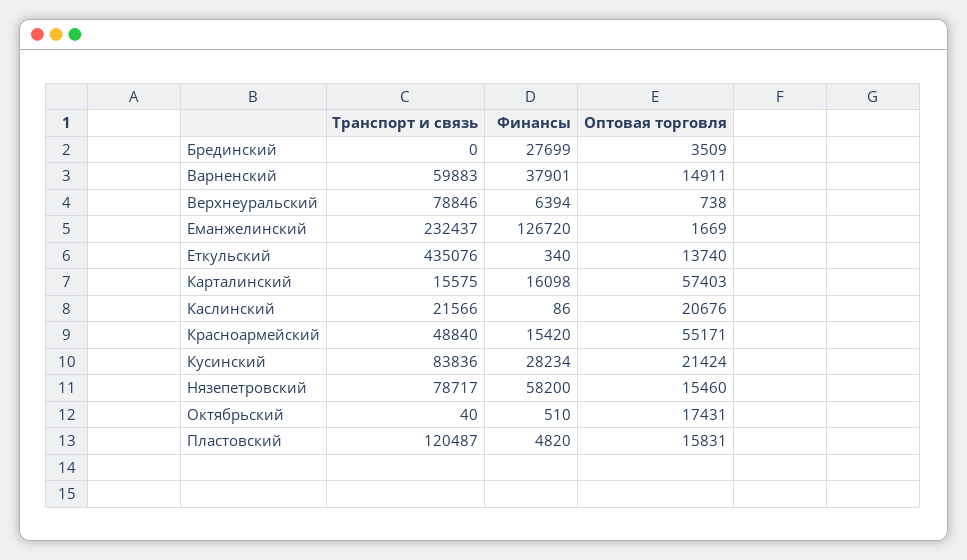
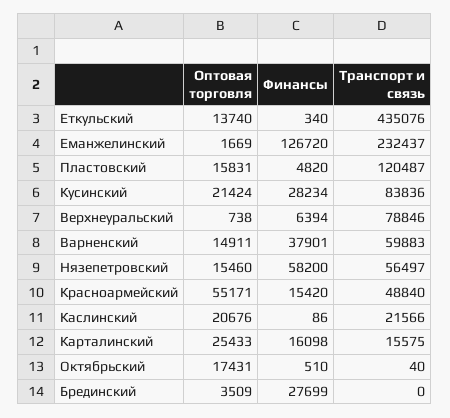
Оптовая торговля, Карталинский: 57403 -> 25433
Транспорт и связь, Нязепетровский: 78717 -> 56497

